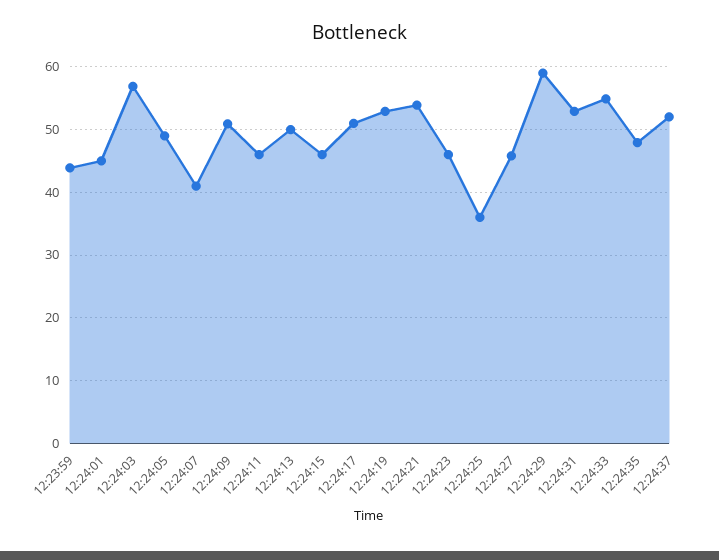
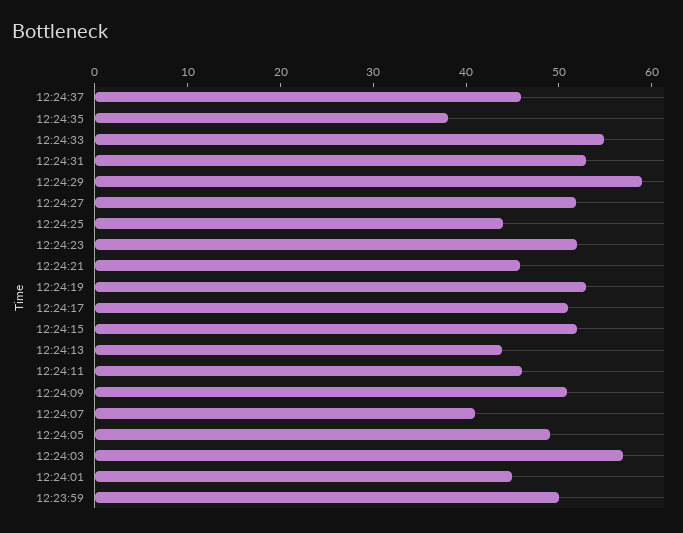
12:23:59: 44 -> 50
12:24:13: 50 -> 44
12:24:15: 46 -> 52
12:24:21: 54 -> 46
12:24:23: 46 -> 52
12:24:25: 36 -> 44
12:24:27: 46 -> 52
12:24:35: 48 -> 38
12:24:37: 52 -> 46

